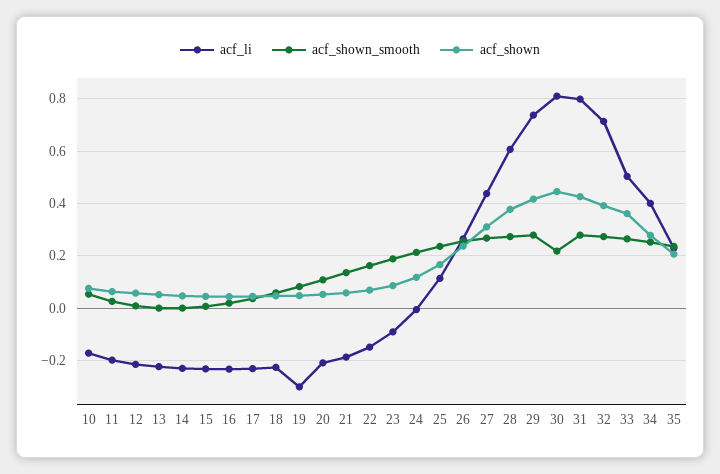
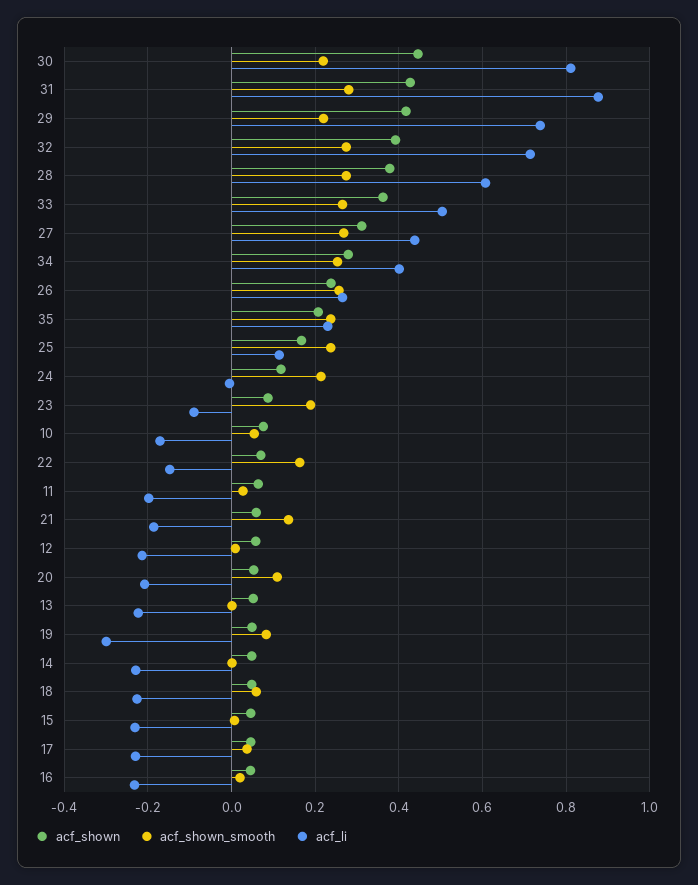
acf_shown_smooth, 29: 0.275 -> 0.22
acf_li, 31: 0.8 -> 0.88

